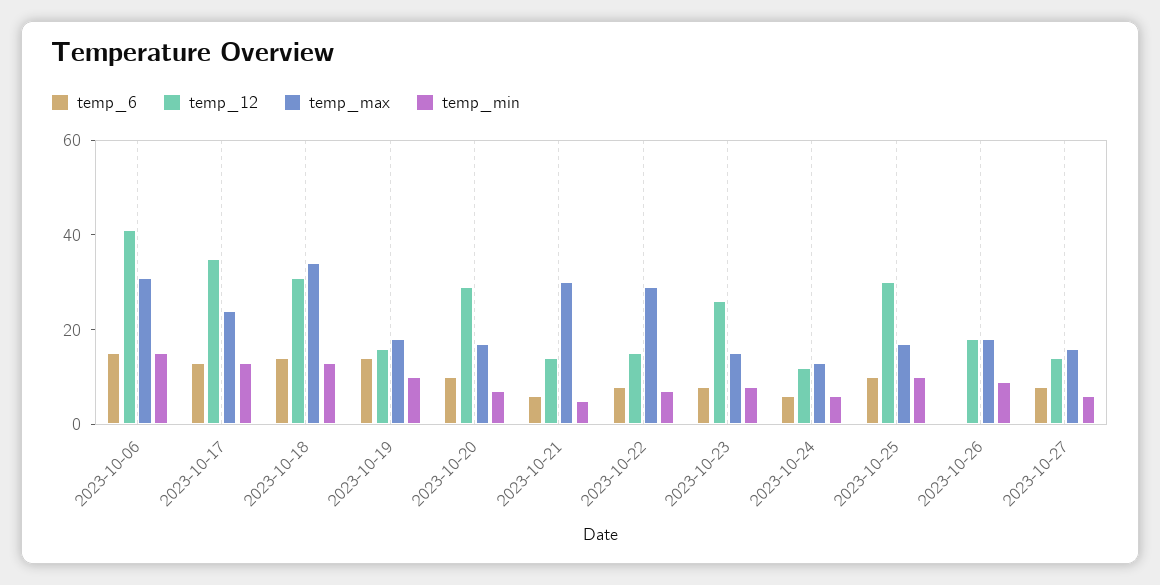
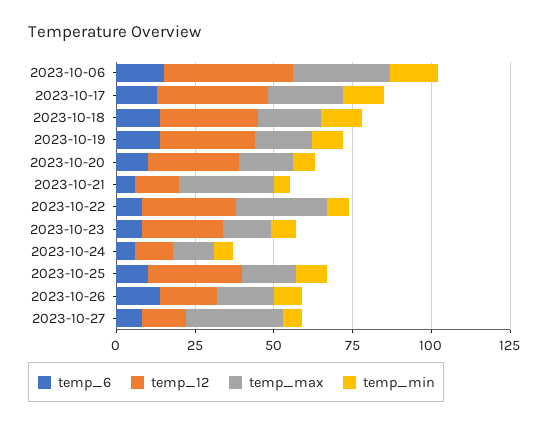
temp_max, 2023-10-18: 35 -> 20
temp_12, 2023-10-19: 15 -> 30
temp_12, 2023-10-22: 15 -> 30
temp_6, 2023-10-26: 0 -> 15
temp_max, 2023-10-27: 15 -> 30

